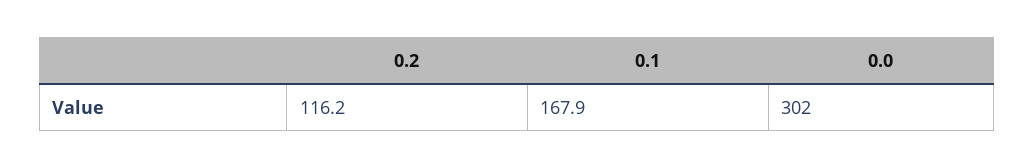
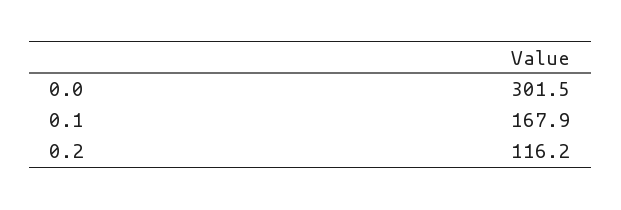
0.0: 302 -> 301.5

